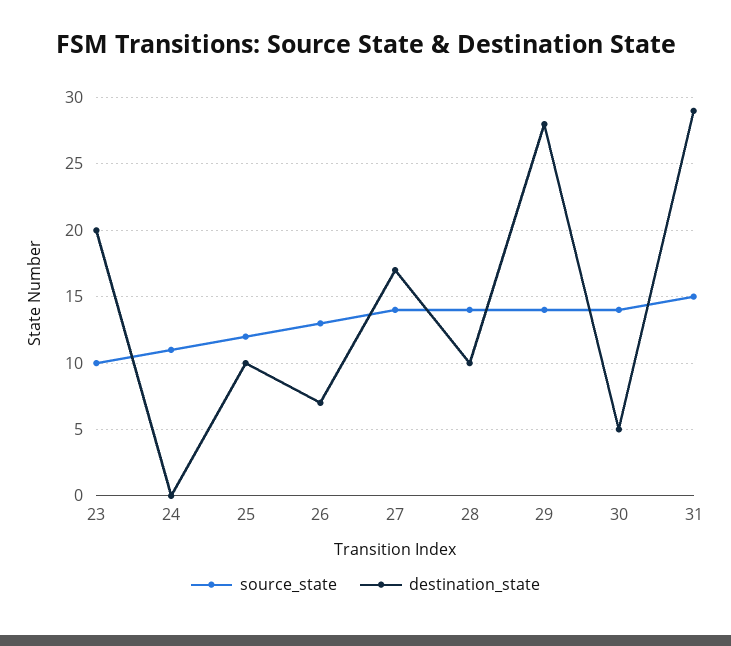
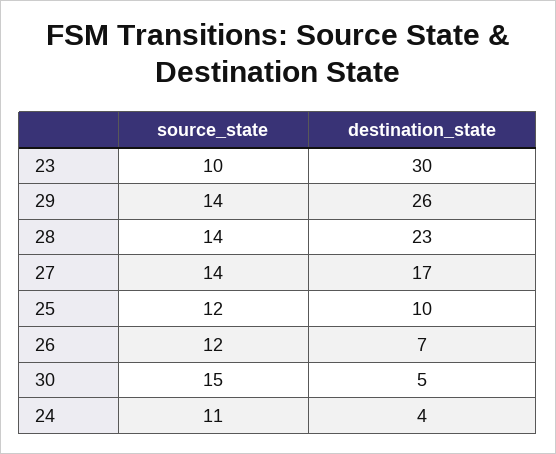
destination_state, 23: 20 -> 30
destination_state, 24: 0 -> 4
source_state, 26: 13 -> 12
destination_state, 28: 10 -> 23
destination_state, 29: 28 -> 26
source_state, 30: 14 -> 15
source_state, 31: 15 -> none
destination_state, 31: 29 -> none

